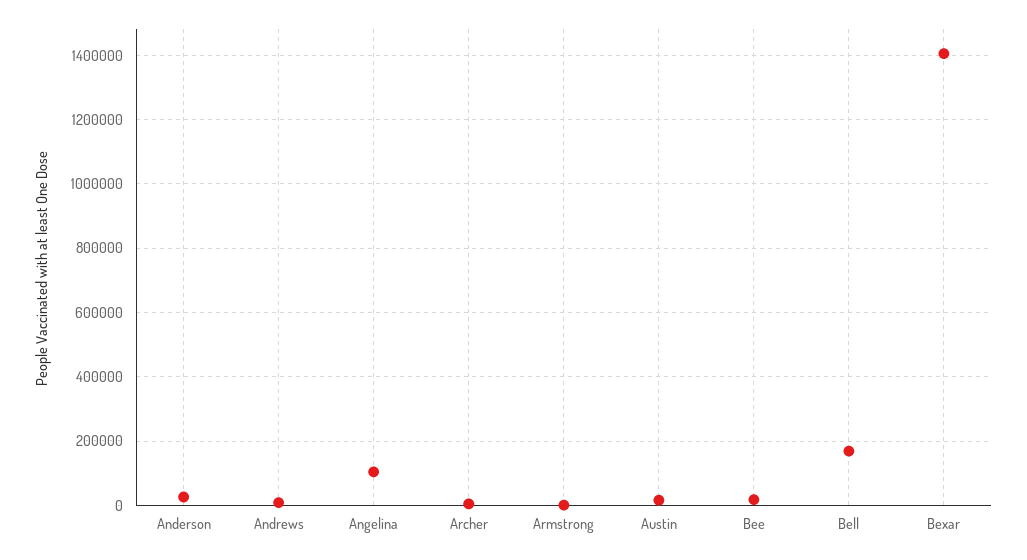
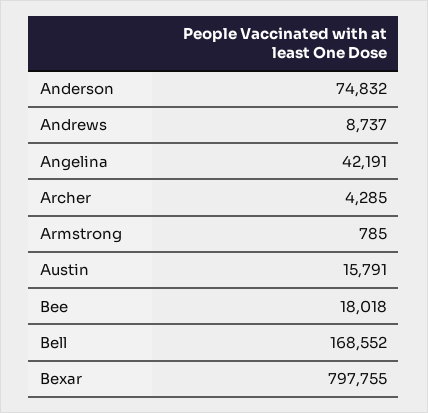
Anderson: 20000 -> 74832
Angelina: 100000 -> 42191
Bexar: 1400000 -> 797755

